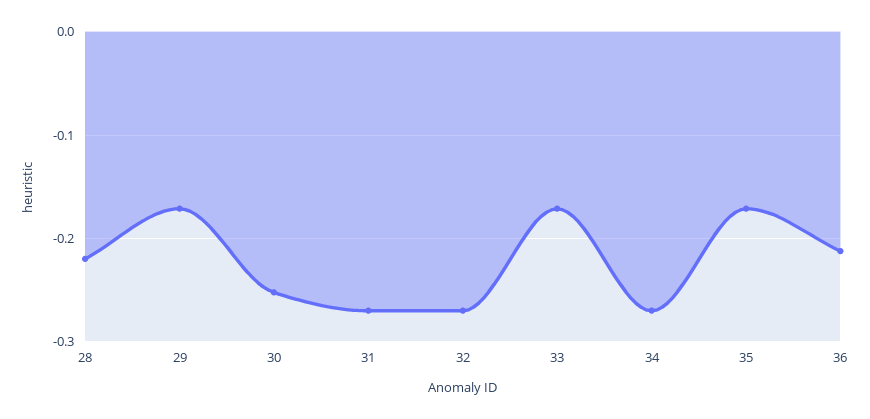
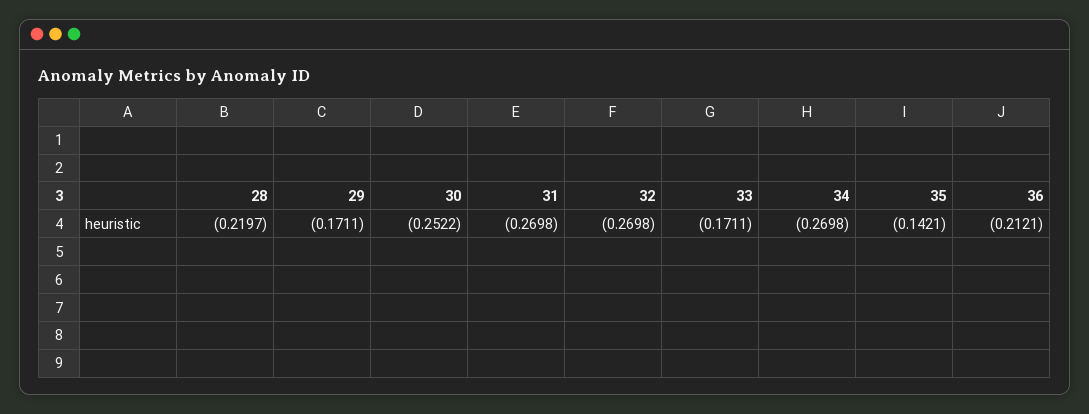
35: -0.17 -> -0.1421

